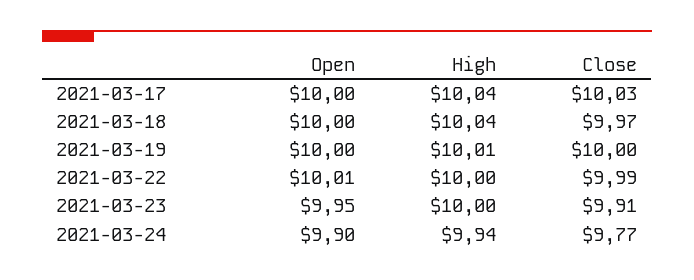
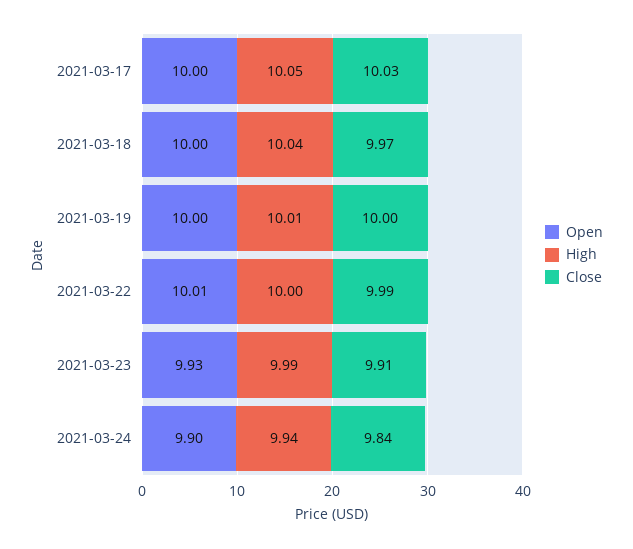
High, 2021-03-17: 10.04 -> 10.05
Open, 2021-03-23: 9.95 -> 9.93
High, 2021-03-23: 10 -> 9.99
Close, 2021-03-24: 9.77 -> 9.84

